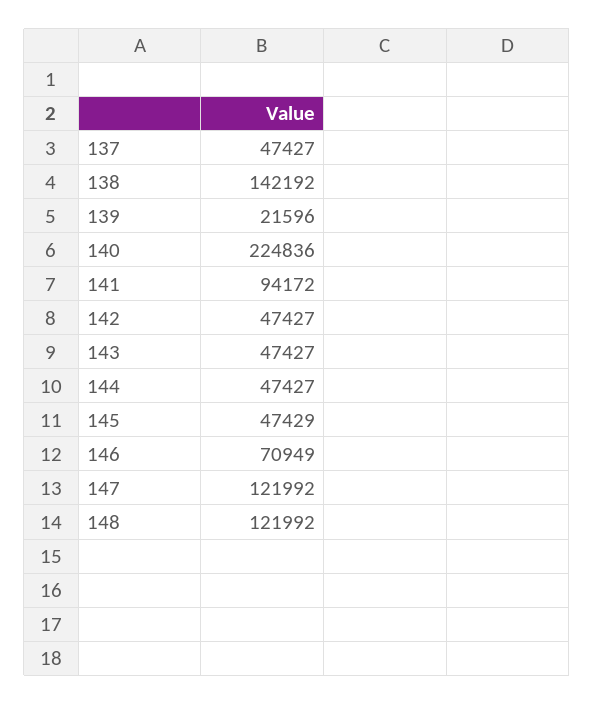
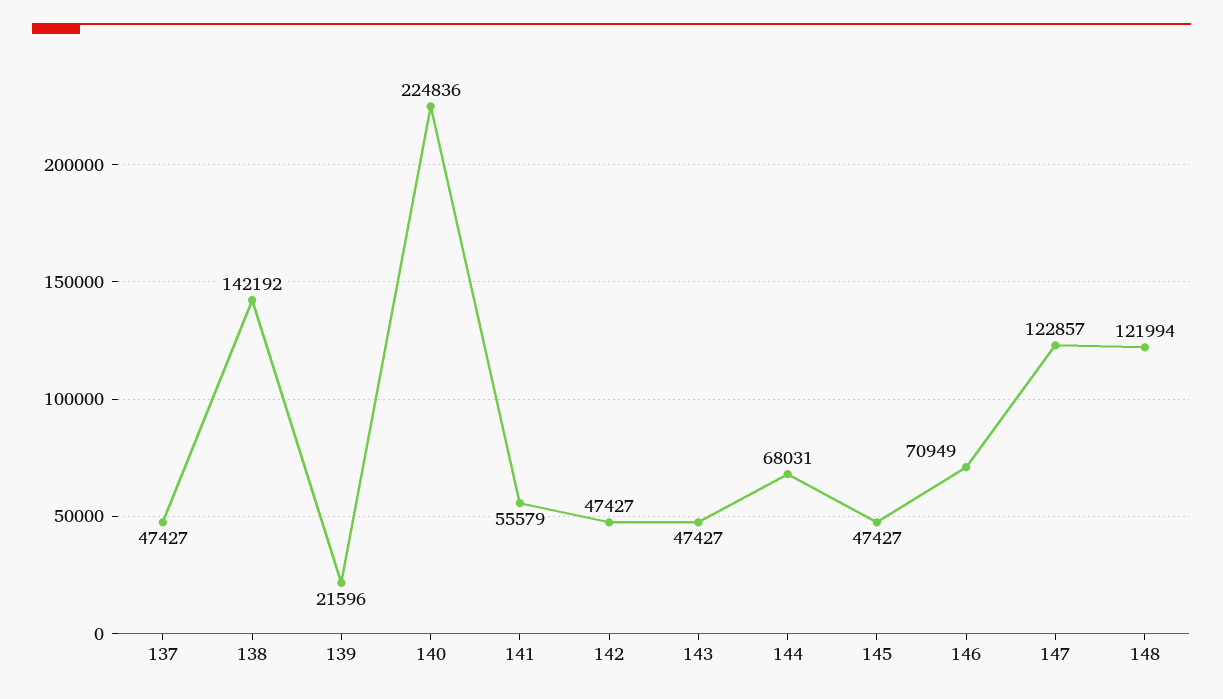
141: 94172 -> 55579
144: 47427 -> 68031
145: 47429 -> 47427
147: 121992 -> 122857
148: 121992 -> 121994

